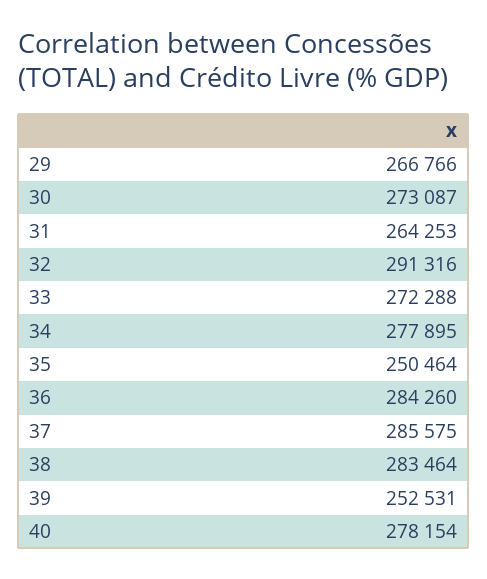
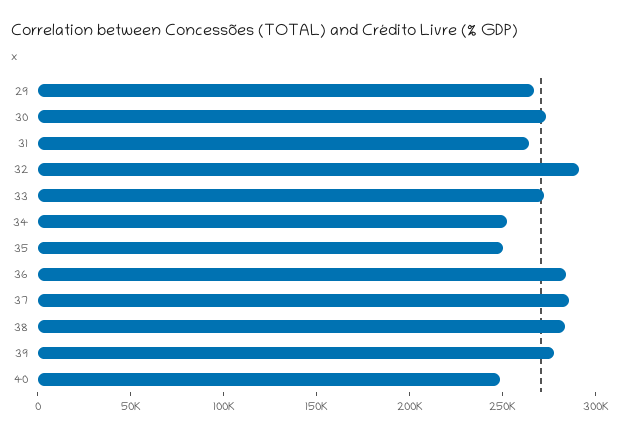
34: 277895 -> 250000
39: 252531 -> 280000
40: 278154 -> 250000

